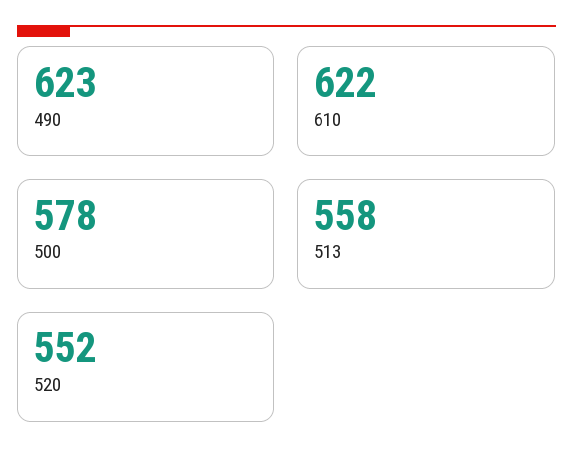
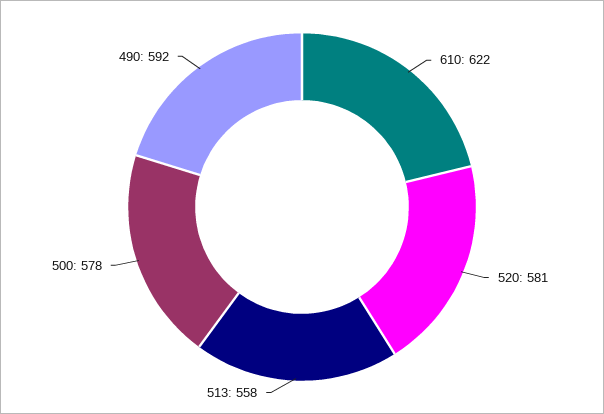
490: 623 -> 592
520: 552 -> 581

